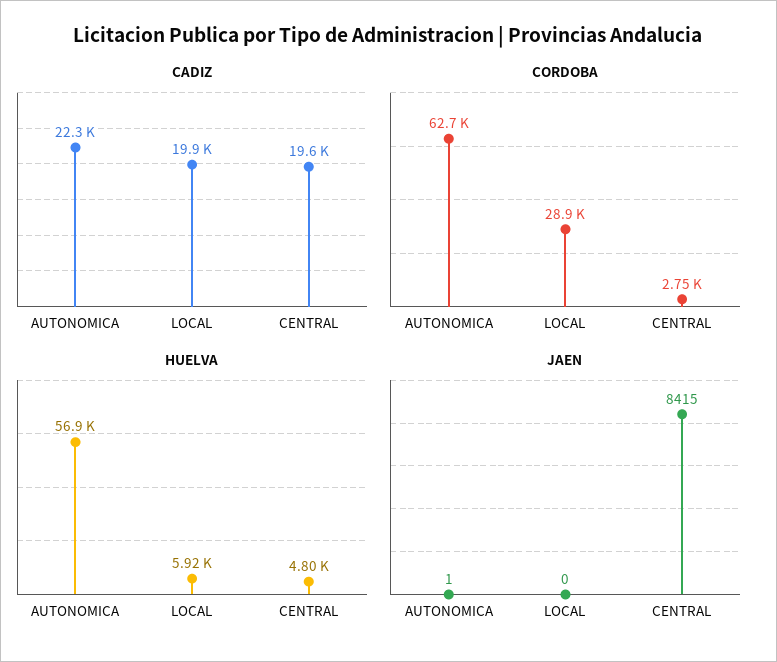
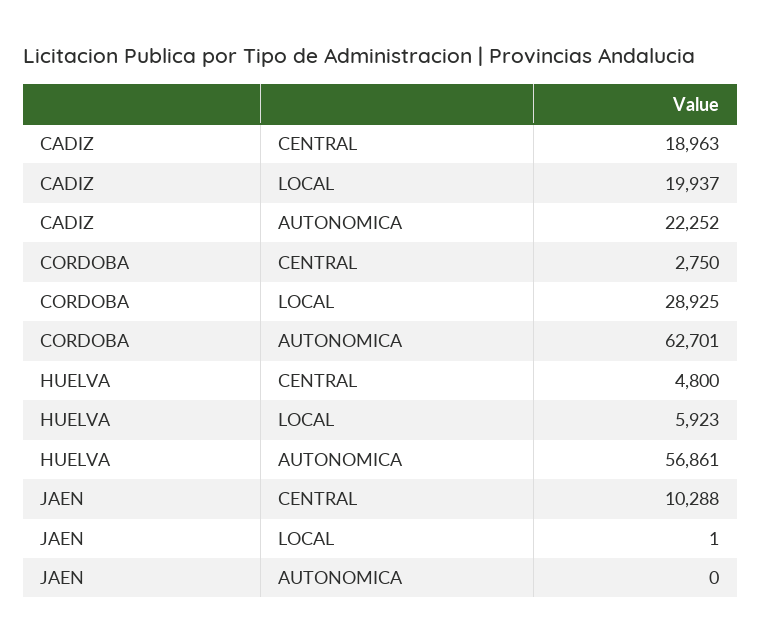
CADIZ, CENTRAL: 19600 -> 18963
JAEN, AUTONOMICA: 1 -> 0
JAEN, LOCAL: 0 -> 1
JAEN, CENTRAL: 8415 -> 10288

